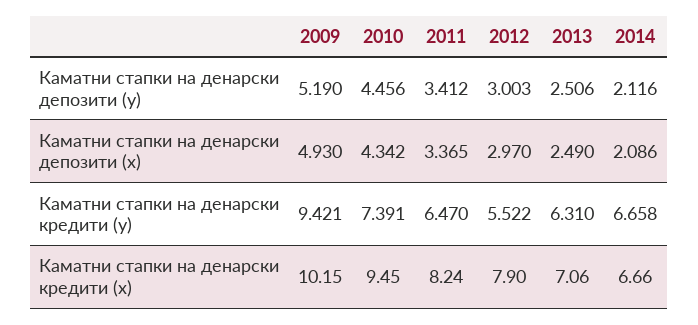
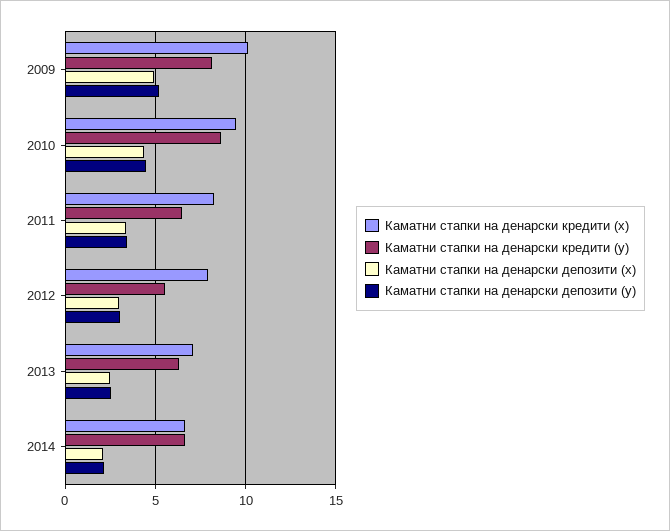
Каматни стапки на денарски кредити (y), 2009: 9.421 -> 8
Каматни стапки на денарски кредити (y), 2010: 7.391 -> 8.5

